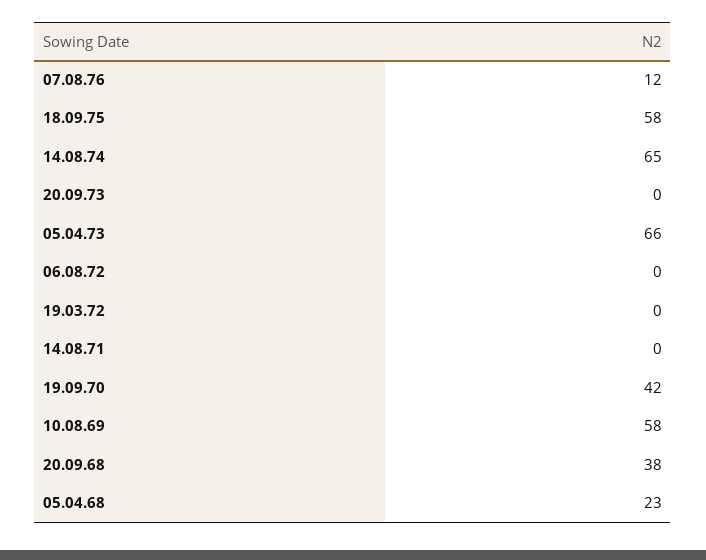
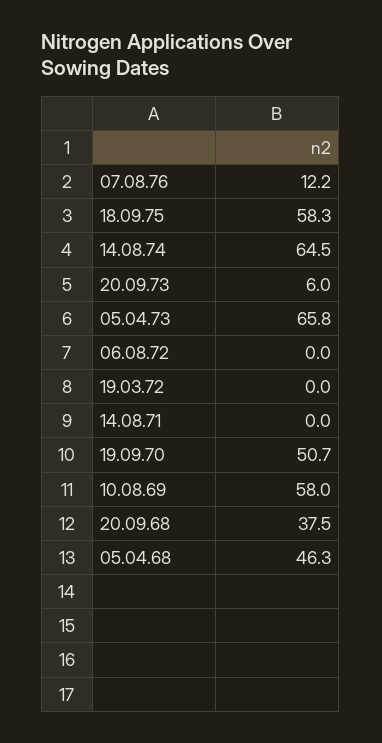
20.09.73: 0 -> 6
19.09.70: 42 -> 50.7
05.04.68: 23 -> 46.3

